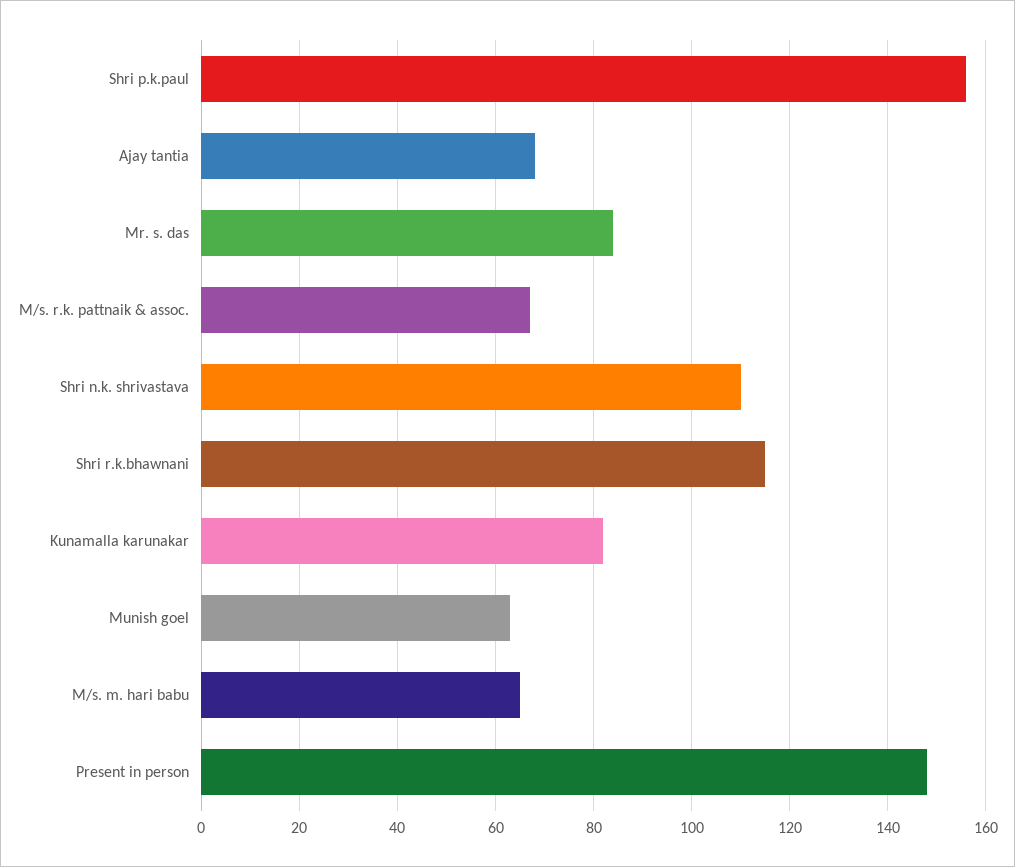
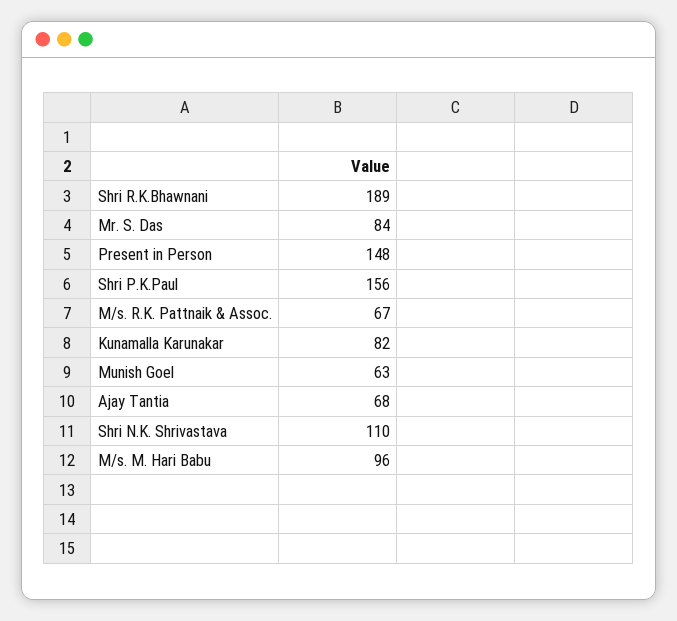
Shri r.k.bhawnani: 115 -> 189
M/s. m. hari babu: 65 -> 96

